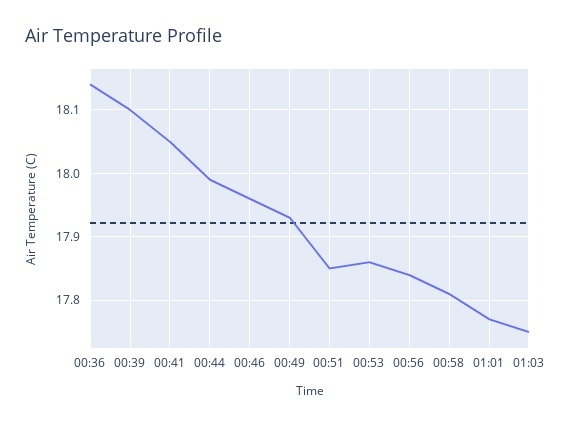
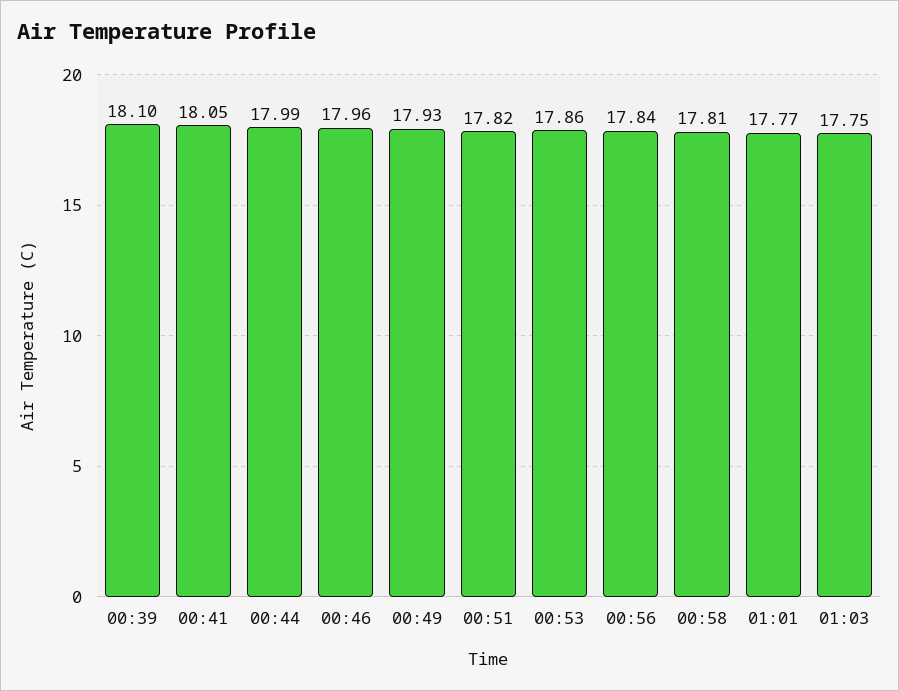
00:36: 18.14 -> none
00:51: 17.85 -> 17.82

